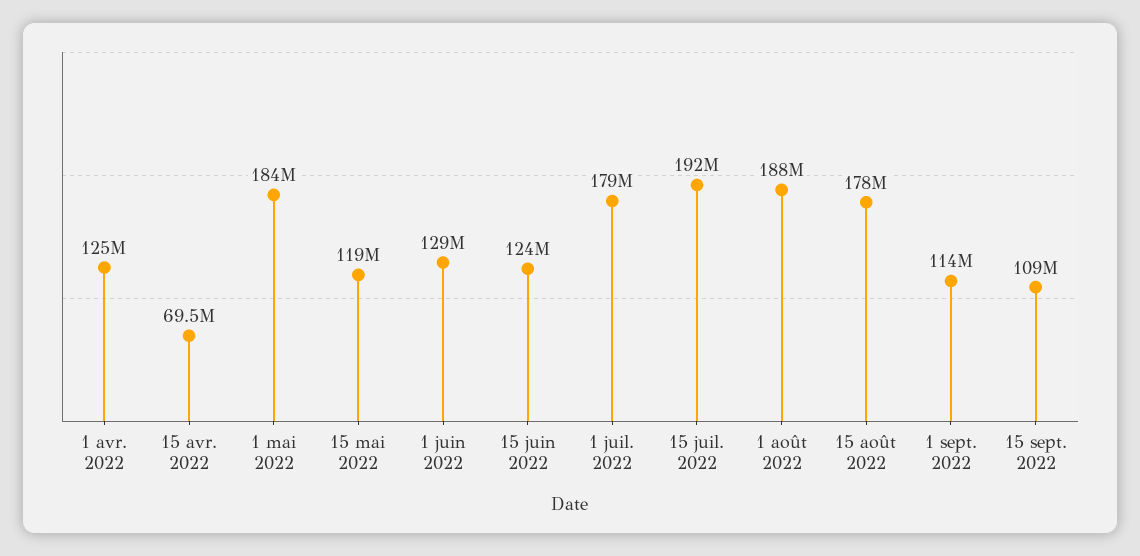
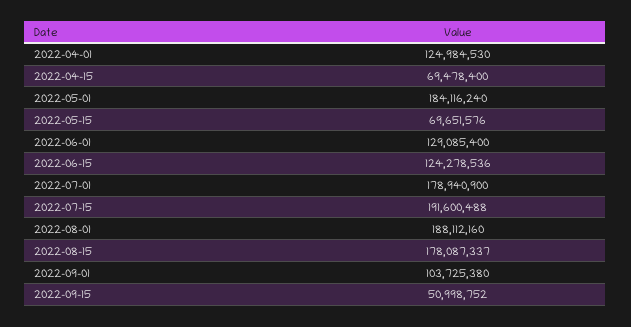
15 mai 2022: 119000000 -> 69651576
1 sept. 2022: 114000000 -> 103725380
15 sept. 2022: 109000000 -> 50998752

